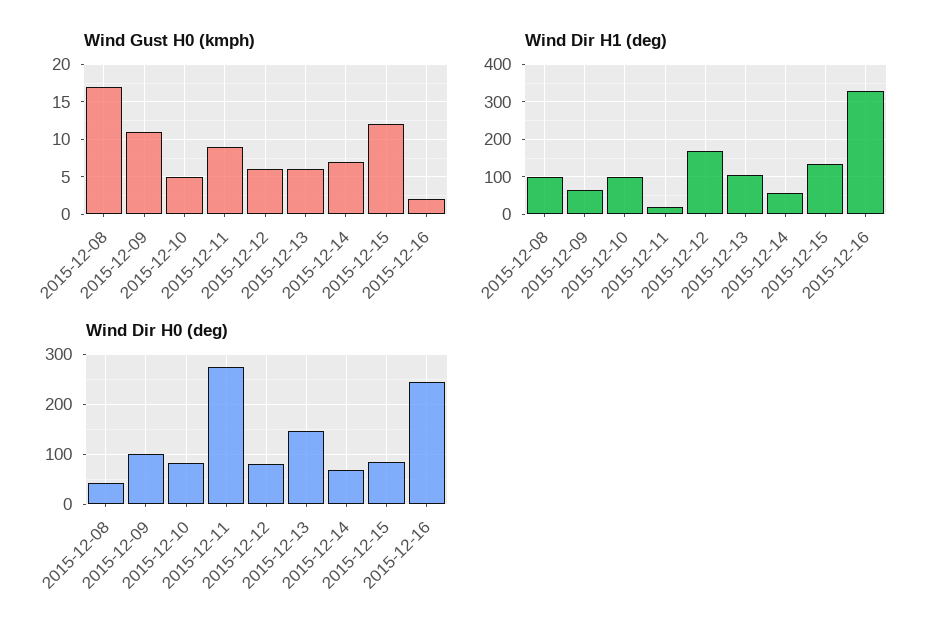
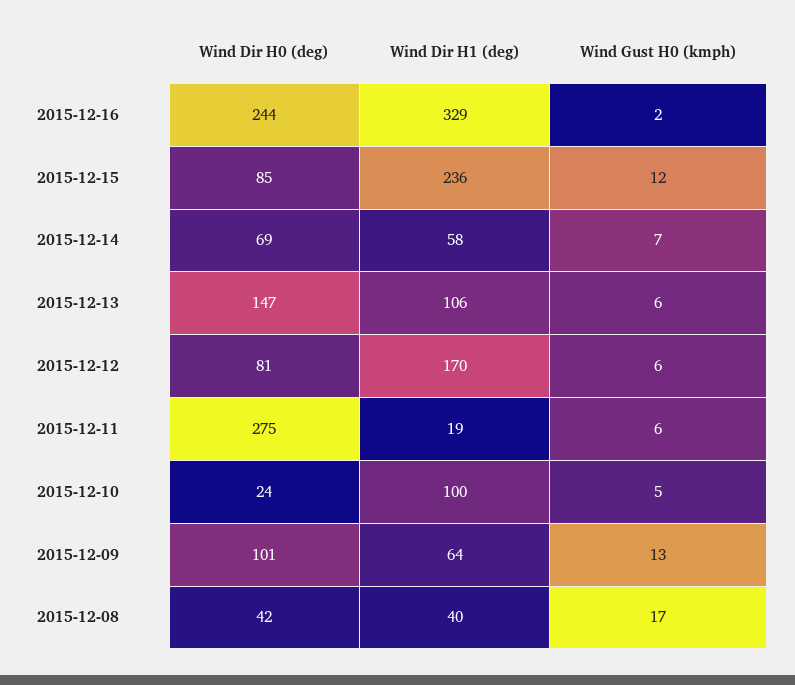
Wind Gust H0 (kmph), 2015-12-09: 11 -> 13
Wind Gust H0 (kmph), 2015-12-11: 9 -> 6
Wind Dir H1 (deg), 2015-12-08: 100 -> 40
Wind Dir H1 (deg), 2015-12-15: 140 -> 236
Wind Dir H0 (deg), 2015-12-10: 80 -> 24

